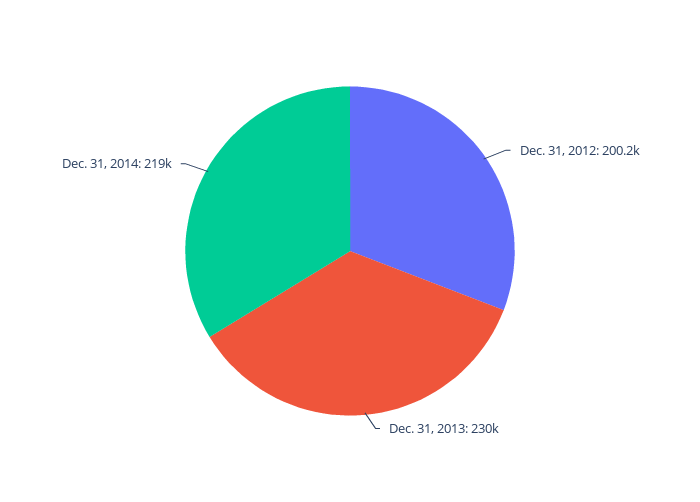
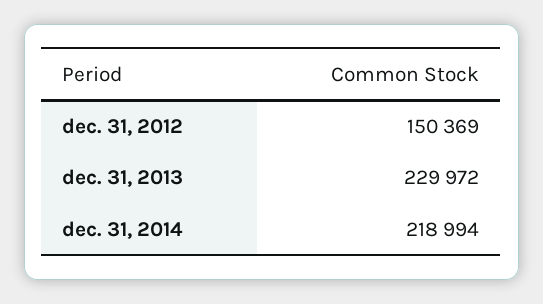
Dec. 31, 2012: 200200 -> 150369

